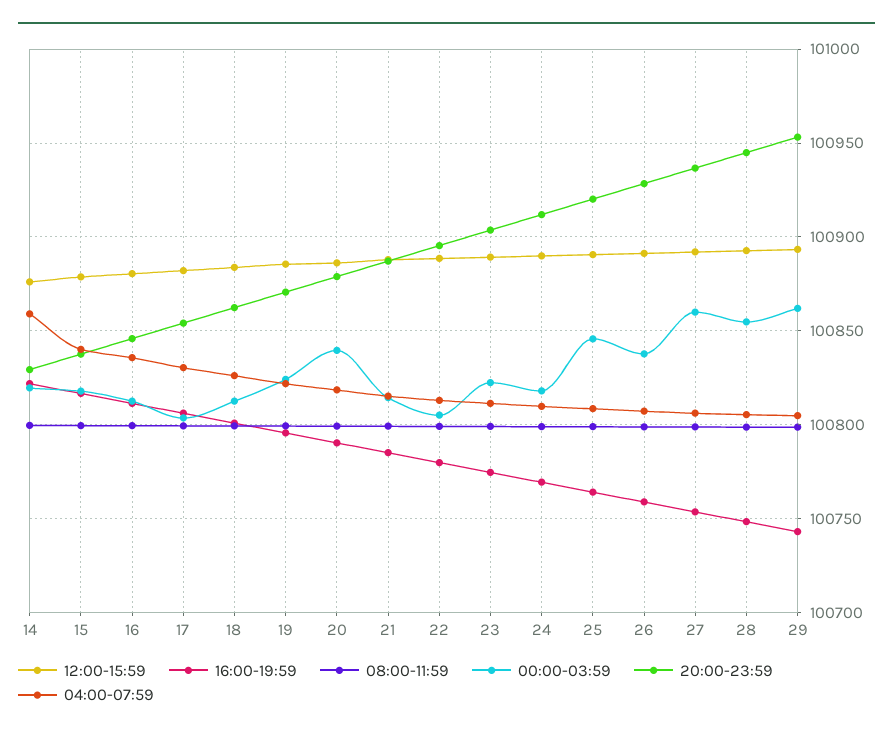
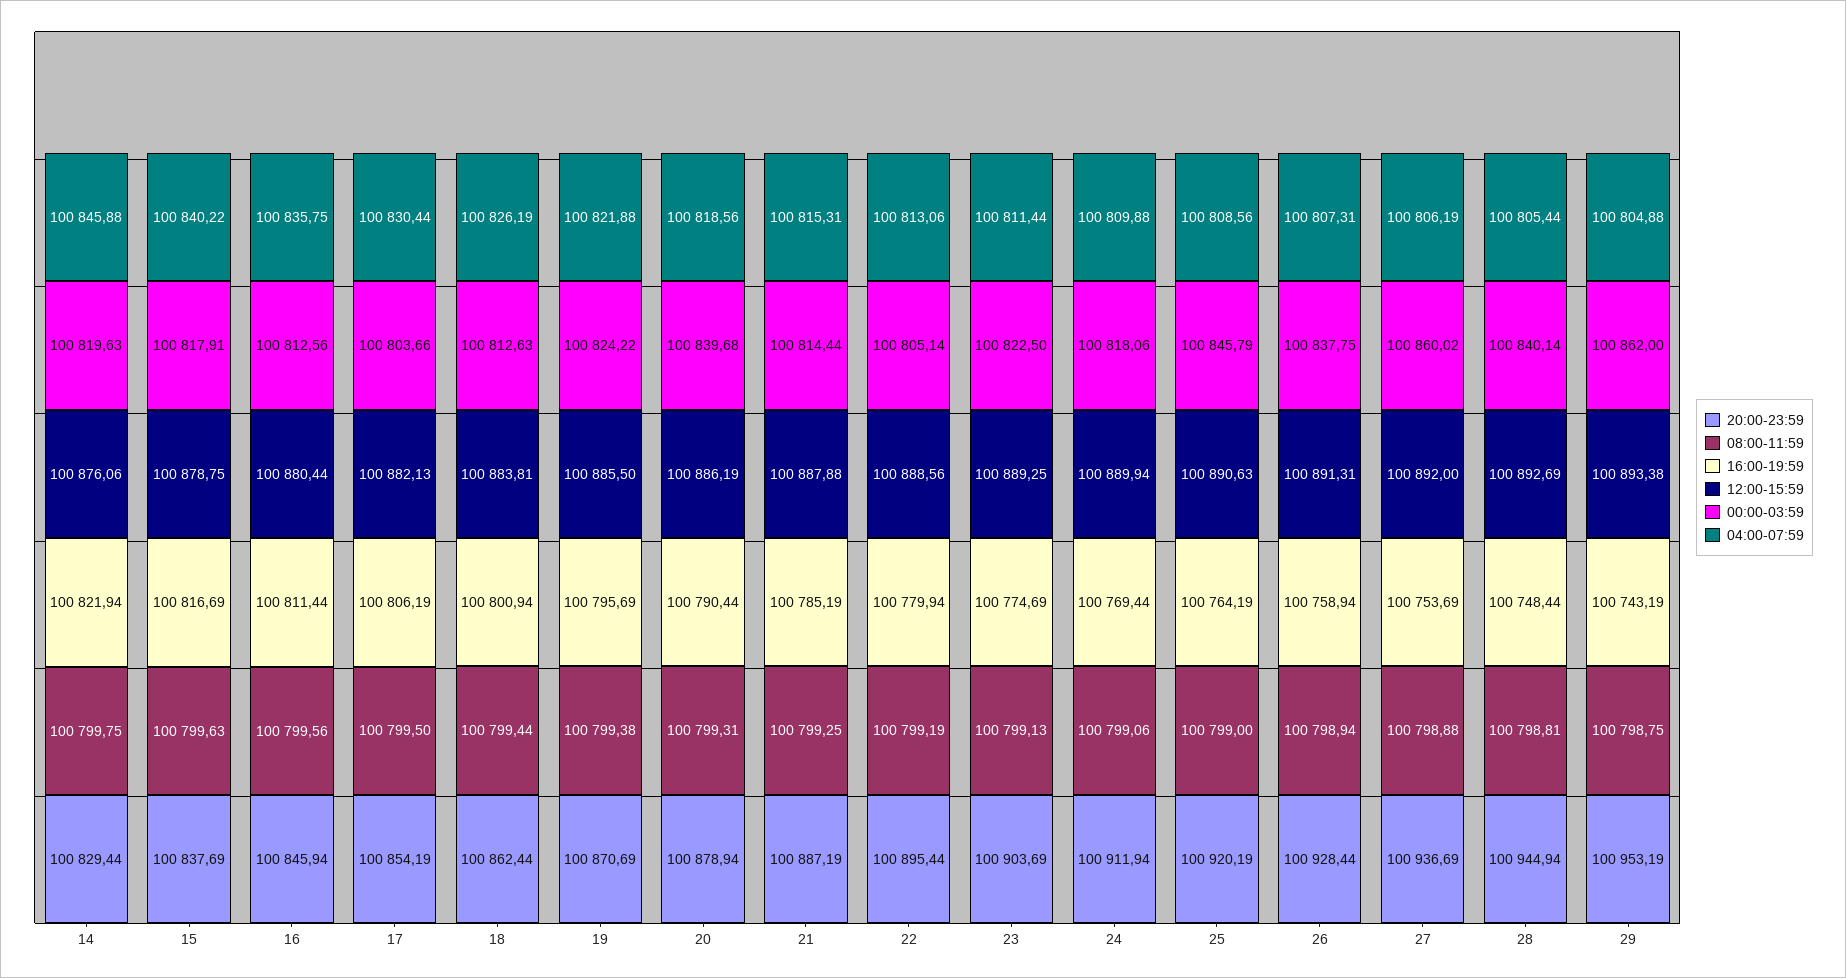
04:00-07:59, 14: 100860 -> 100845.88
00:00-03:59, 28: 100855 -> 100840.14

